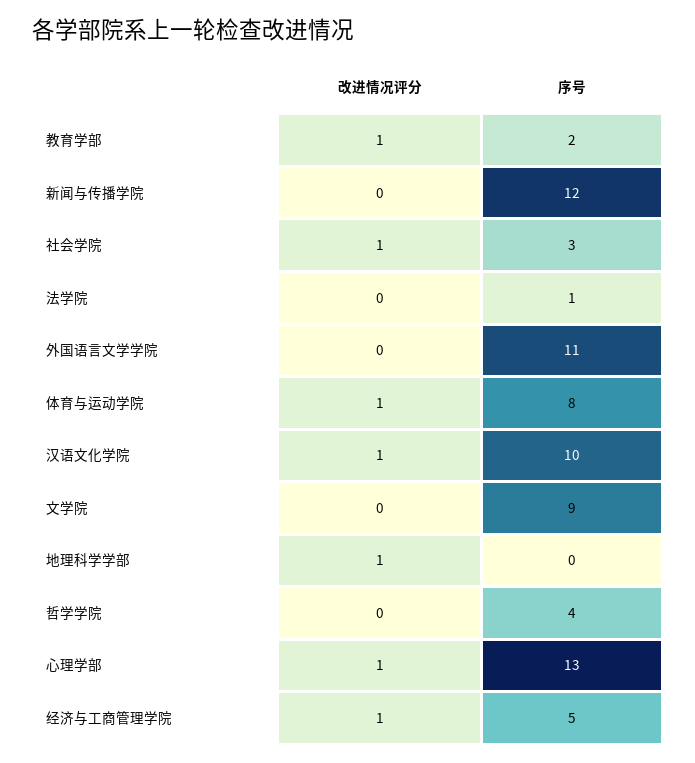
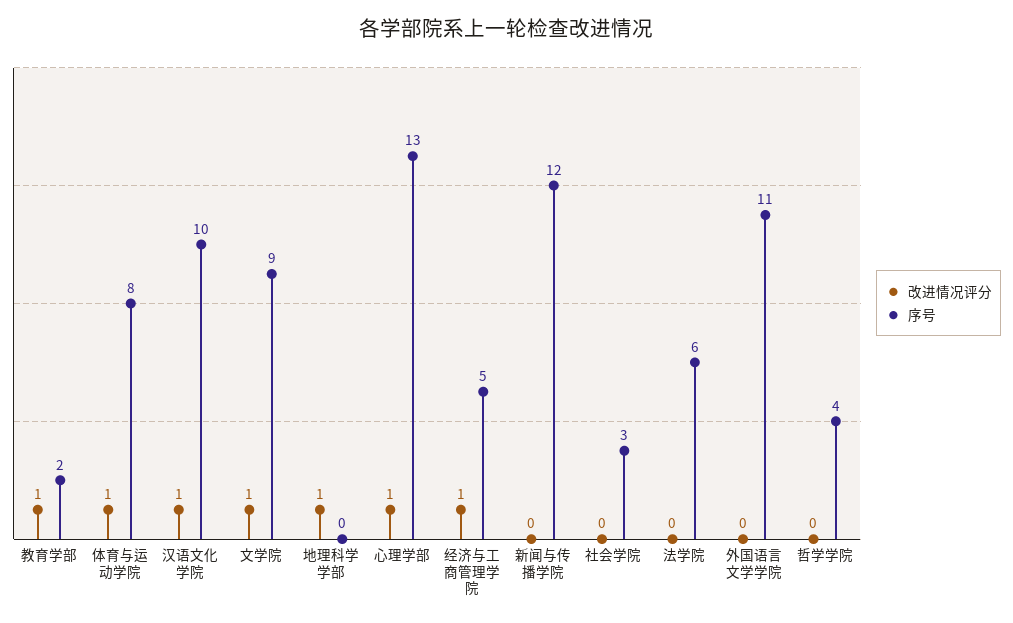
改进情况评分, 社会学院: 1 -> 0
序号, 法学院: 1 -> 6
改进情况评分, 文学院: 0 -> 1

